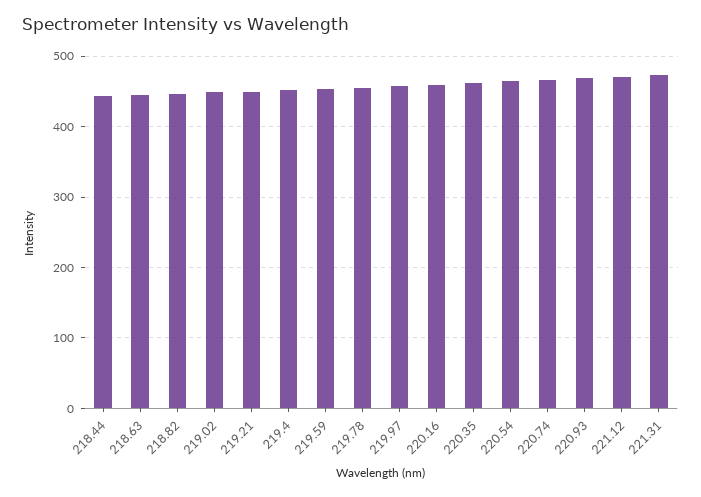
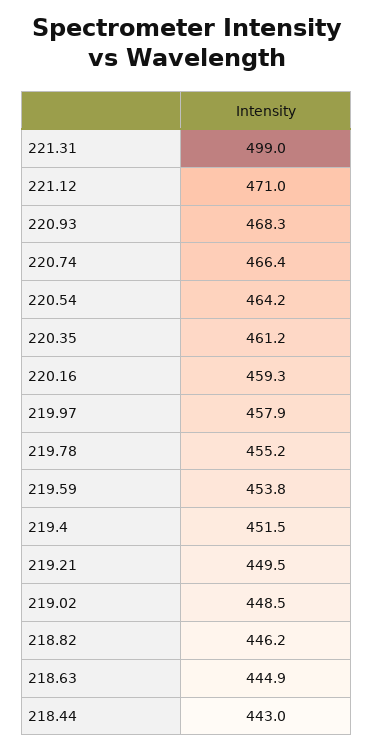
221.31: 470 -> 499

